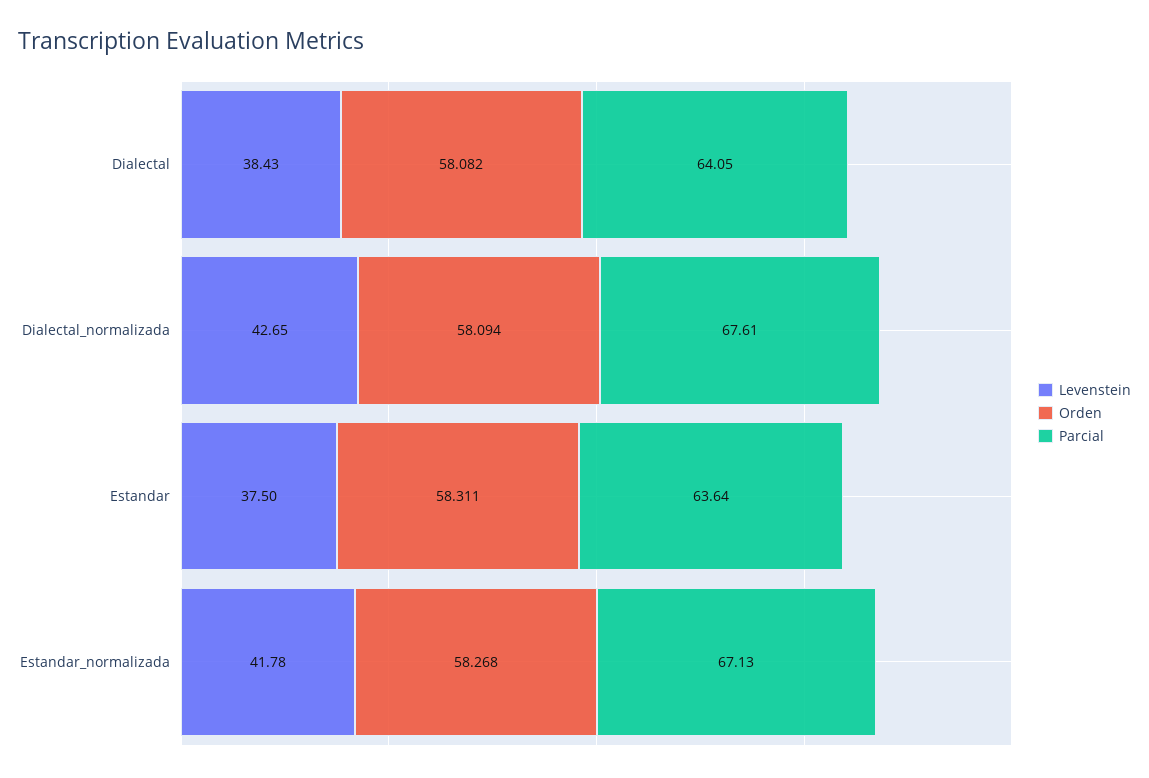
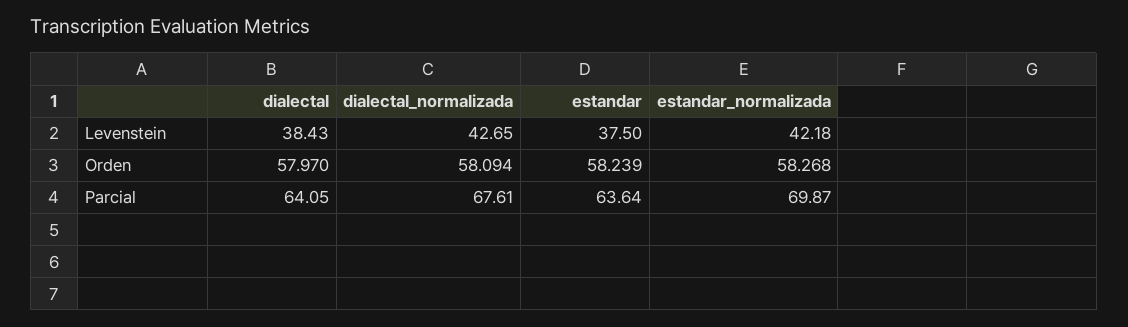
Orden, Dialectal: 58.082 -> 57.97
Orden, Estandar: 58.311 -> 58.239
Levenstein, Estandar_normalizada: 41.78 -> 42.18
Parcial, Estandar_normalizada: 67.13 -> 69.87

